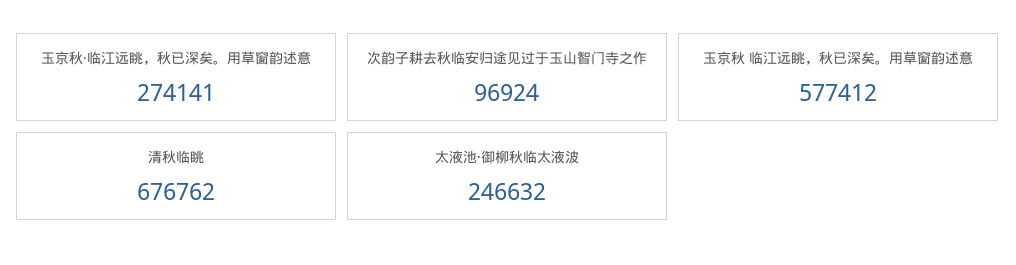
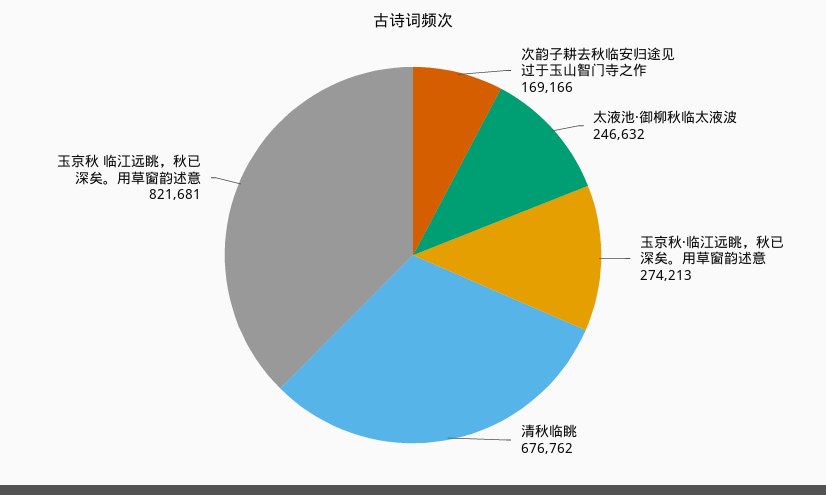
玉京秋·临江远眺，秋已深矣。用草窗韵述意: 274141 -> 274213
次韵子耕去秋临安归途见过于玉山智门寺之作: 96924 -> 169166
玉京秋 临江远眺，秋已深矣。用草窗韵述意: 577412 -> 821681

